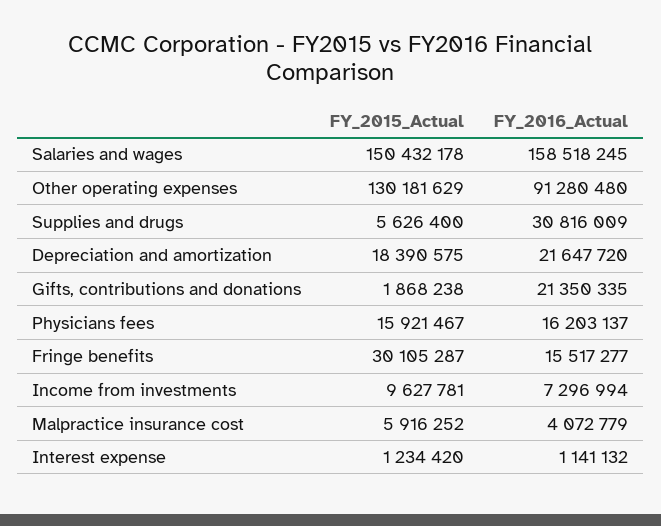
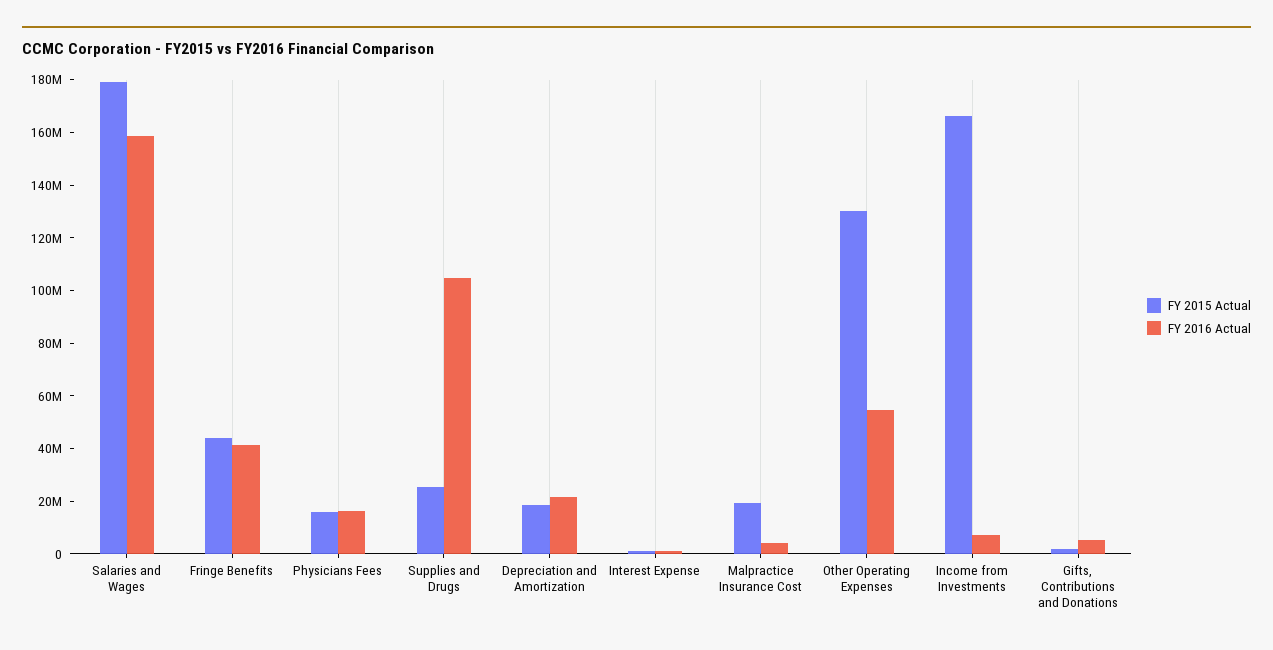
FY_2015_Actual, Salaries and wages: 150432178 -> 180000000
FY_2016_Actual, Other operating expenses: 91280480 -> 55000000
FY_2015_Actual, Supplies and drugs: 5626400 -> 25000000
FY_2016_Actual, Supplies and drugs: 30816009 -> 105000000
FY_2016_Actual, Gifts, contributions and donations: 21350335 -> 5000000
FY_2015_Actual, Fringe benefits: 30105287 -> 45000000
FY_2016_Actual, Fringe benefits: 15517277 -> 40000000
FY_2015_Actual, Income from investments: 9627781 -> 165000000
FY_2015_Actual, Malpractice insurance cost: 5916252 -> 20000000

